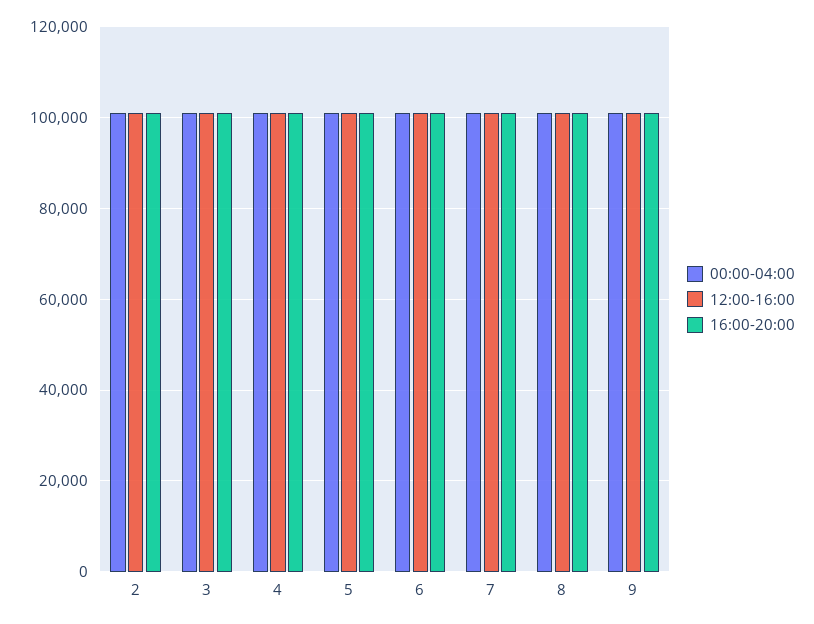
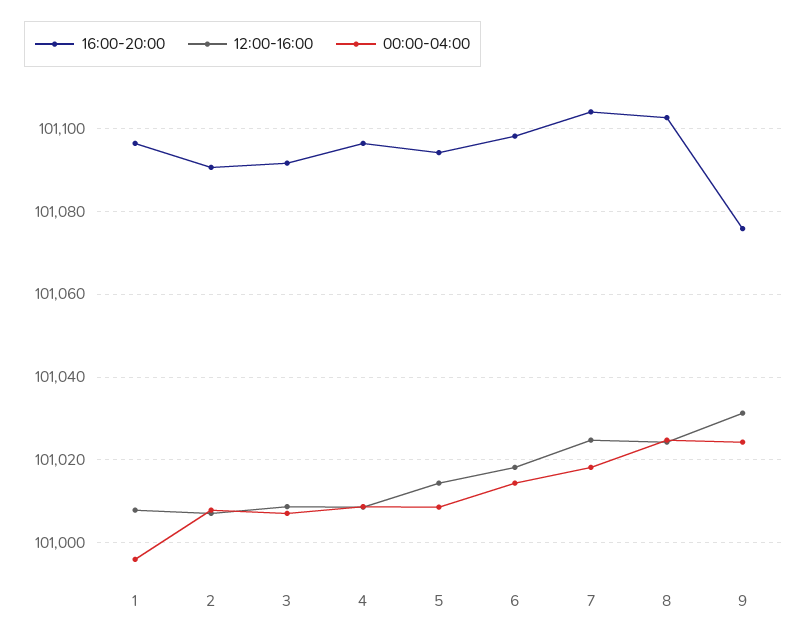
16:00-20:00, 1: none -> 101096
12:00-16:00, 1: none -> 101008
00:00-04:00, 1: none -> 100996

